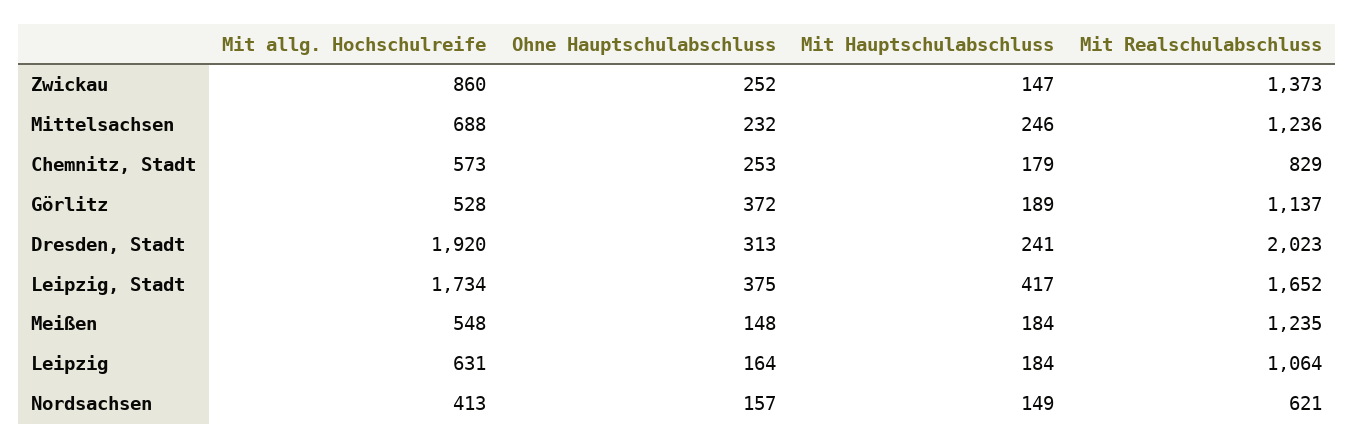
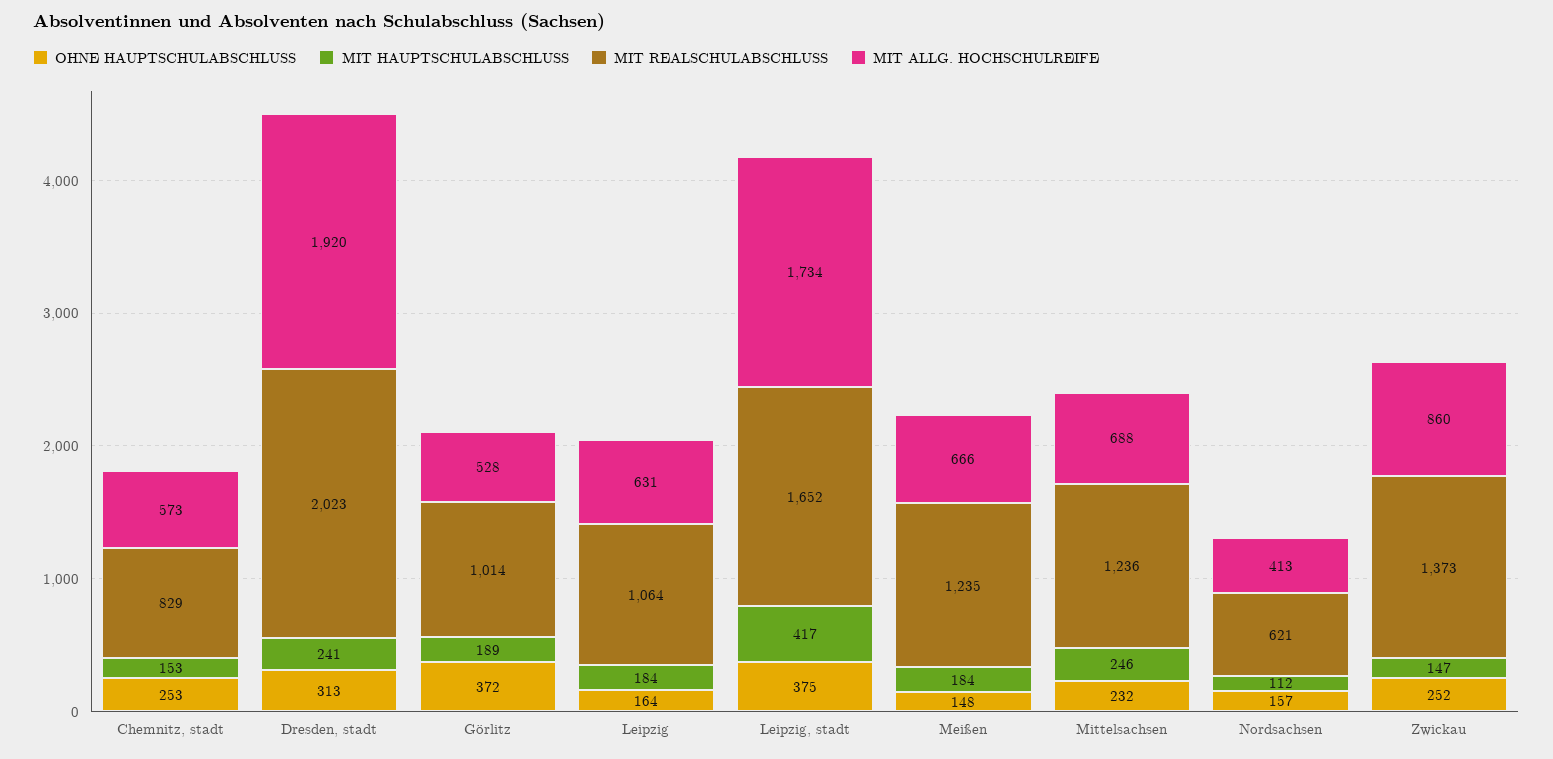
Mit Hauptschulabschluss, Chemnitz, Stadt: 179 -> 153
Mit Realschulabschluss, Görlitz: 1137 -> 1014
Mit allg. Hochschulreife, Meißen: 548 -> 666
Mit Hauptschulabschluss, Nordsachsen: 149 -> 112

